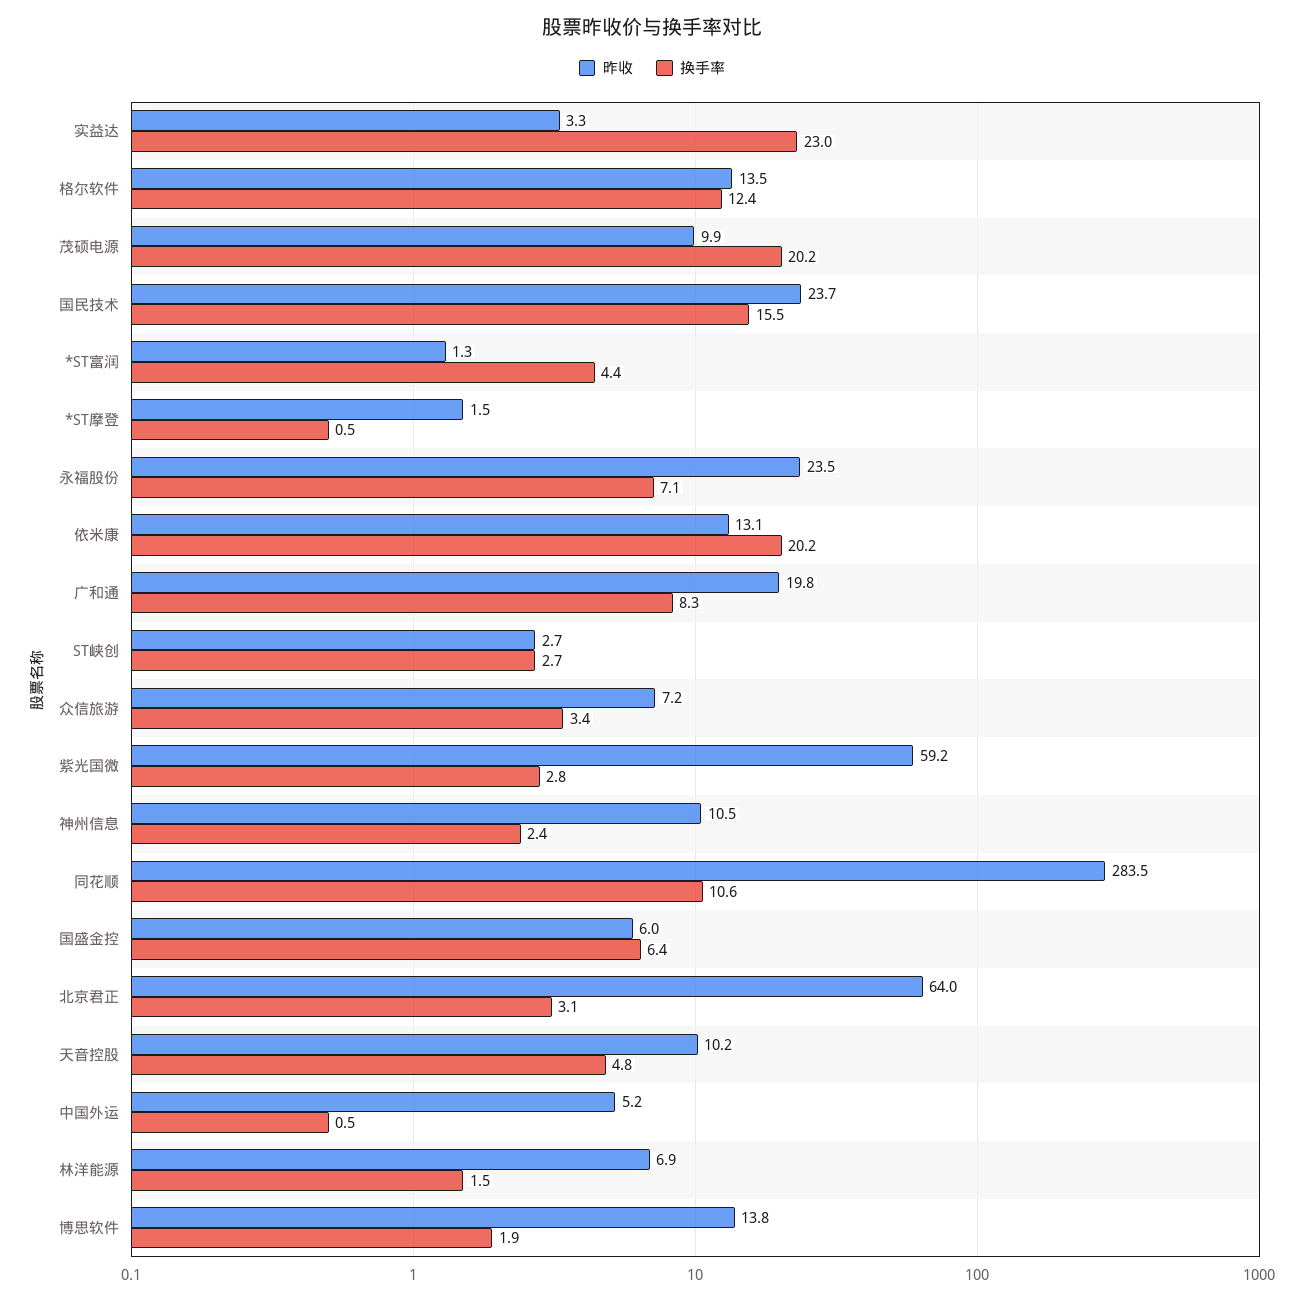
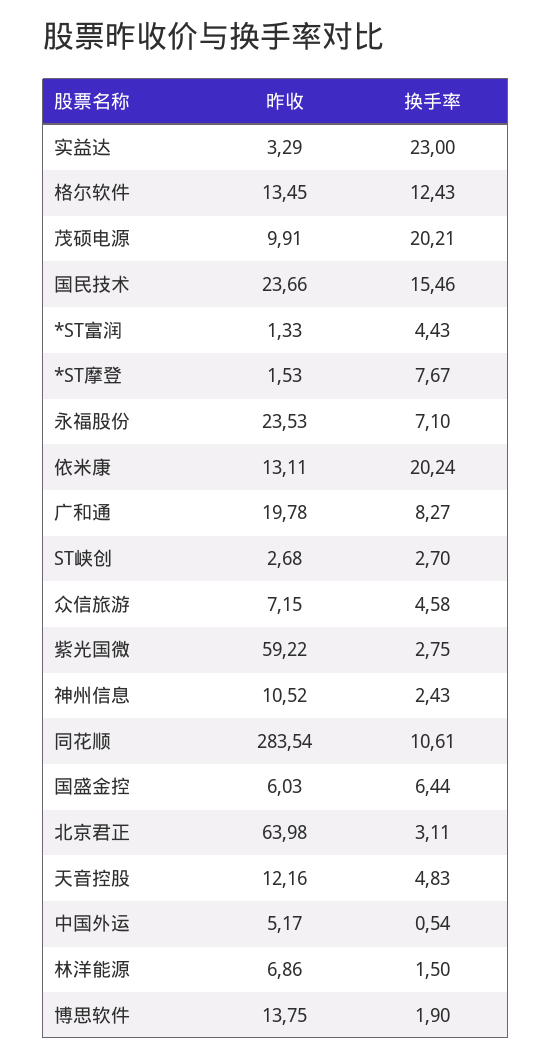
换手率, *ST摩登: 0.5 -> 7.67
换手率, 众信旅游: 3.4 -> 4.58
昨收, 天音控股: 10.2 -> 12.16

